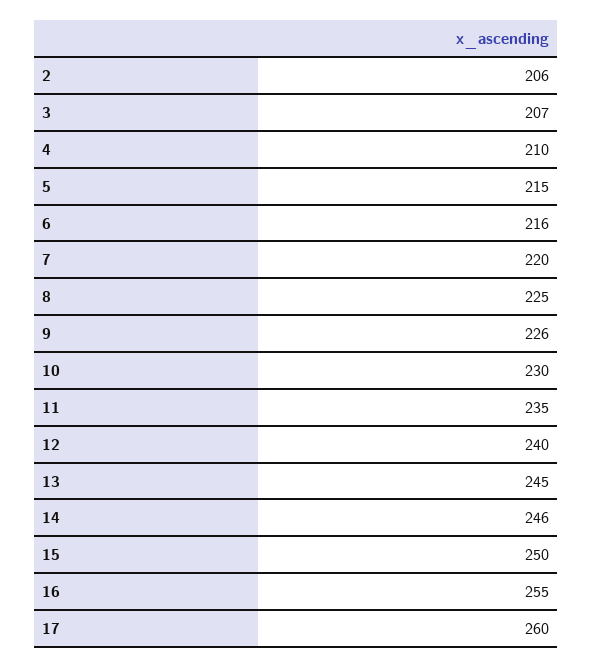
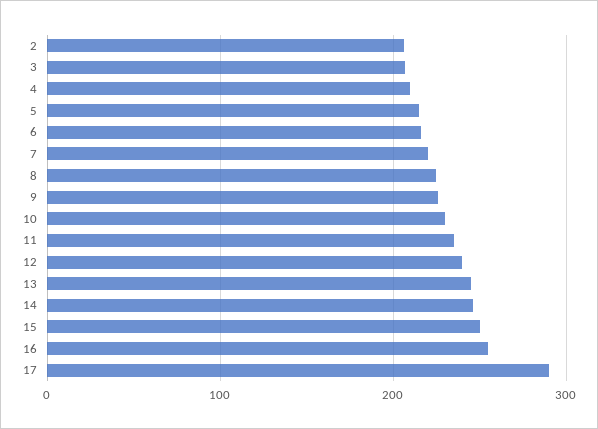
17: 260 -> 290

